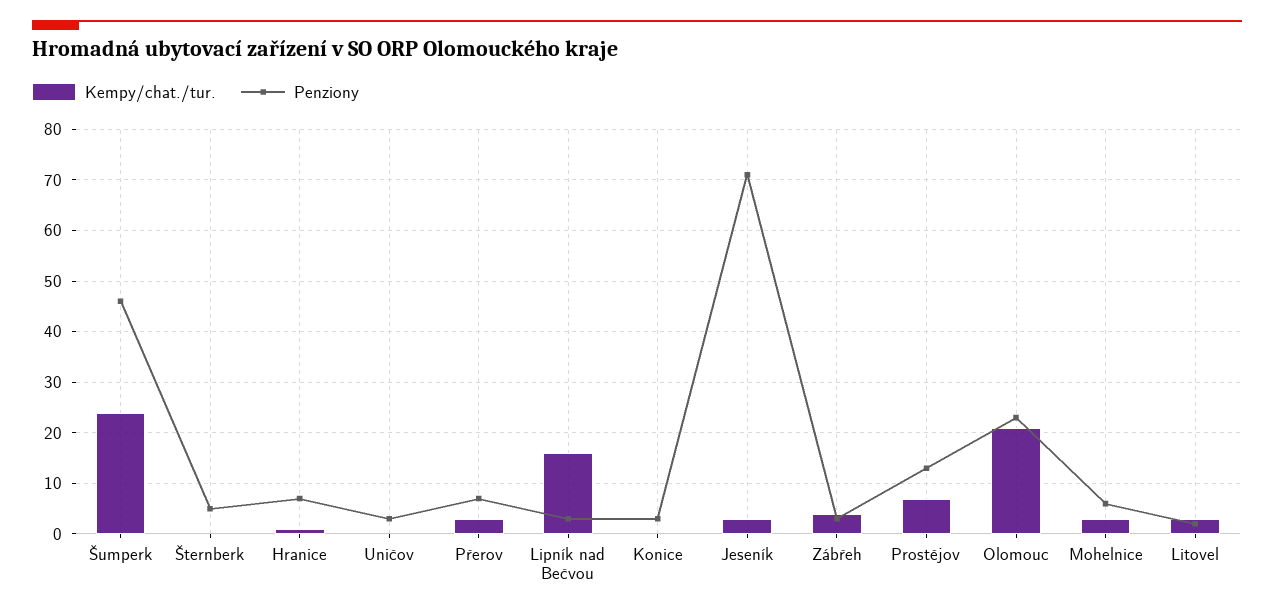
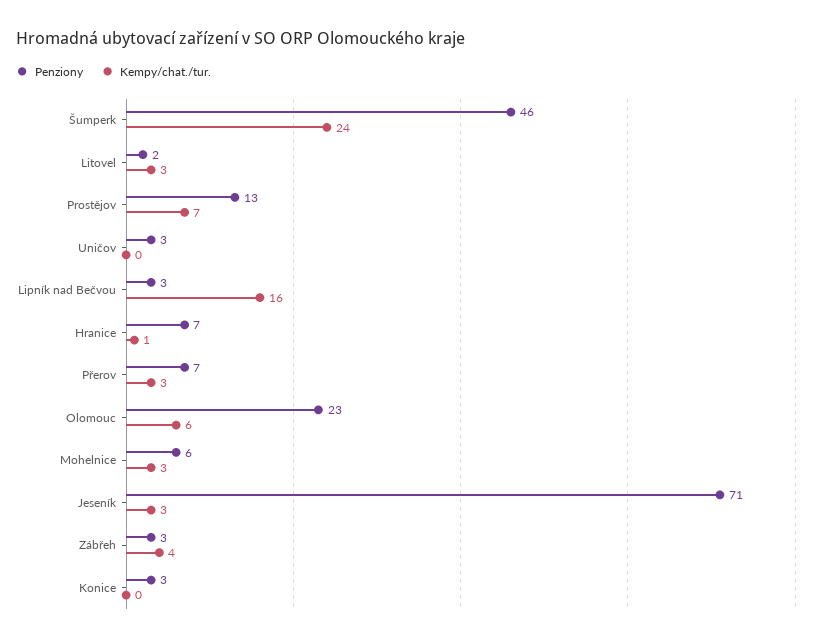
Kempy/chat./tur., Šternberk: 0 -> none
Penziony, Šternberk: 5 -> none
Kempy/chat./tur., Olomouc: 20 -> 6

